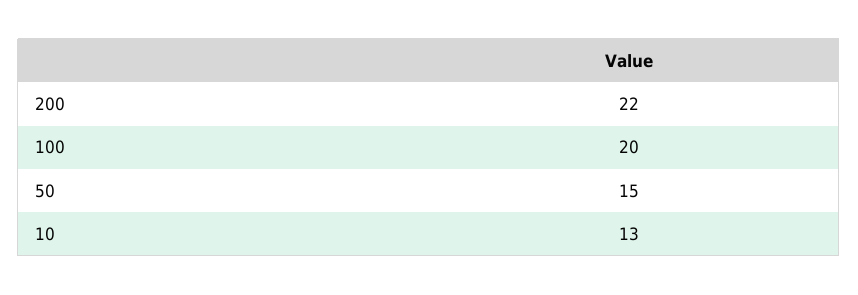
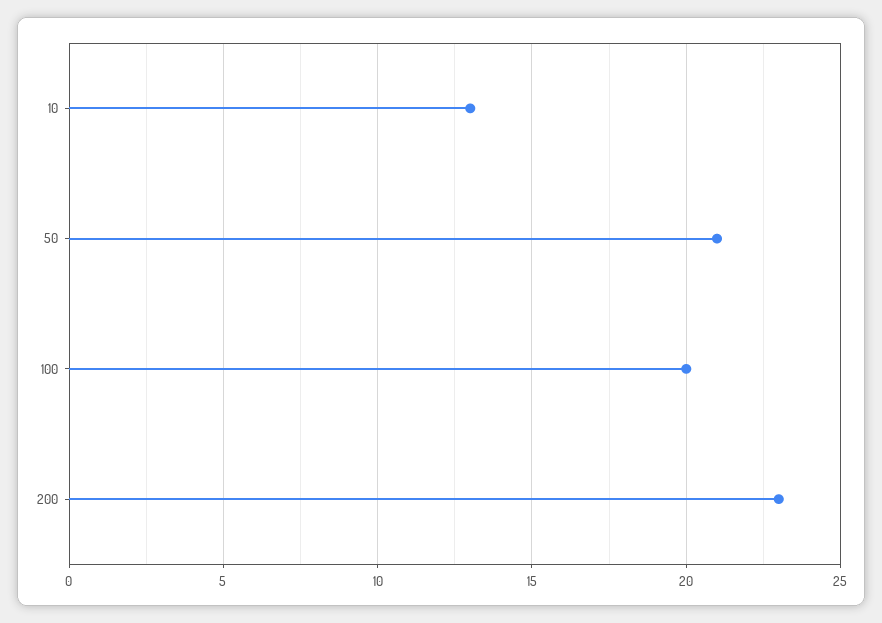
200: 22 -> 23
50: 15 -> 21

